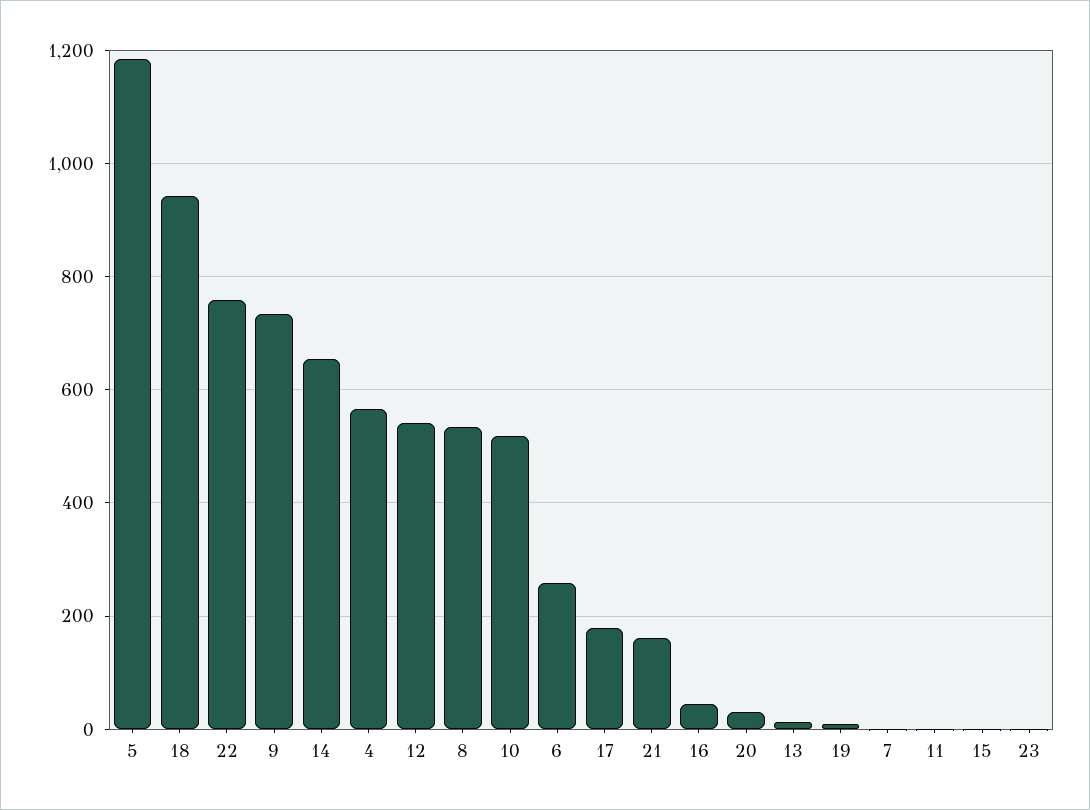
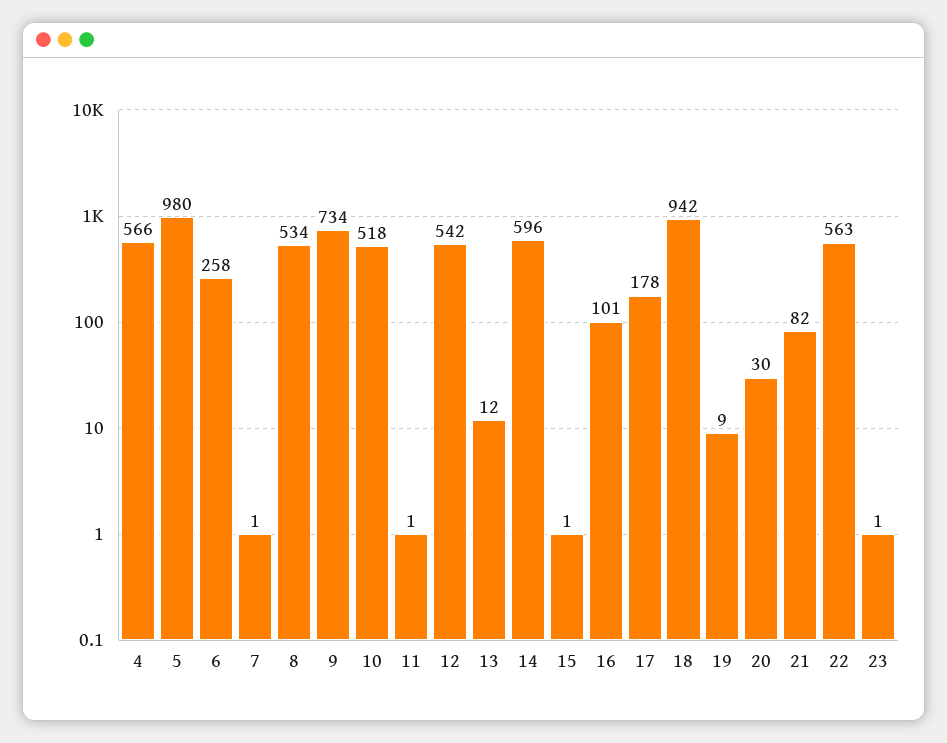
5: 1180 -> 980
22: 760 -> 563
14: 660 -> 596
21: 160 -> 82
16: 40 -> 101

